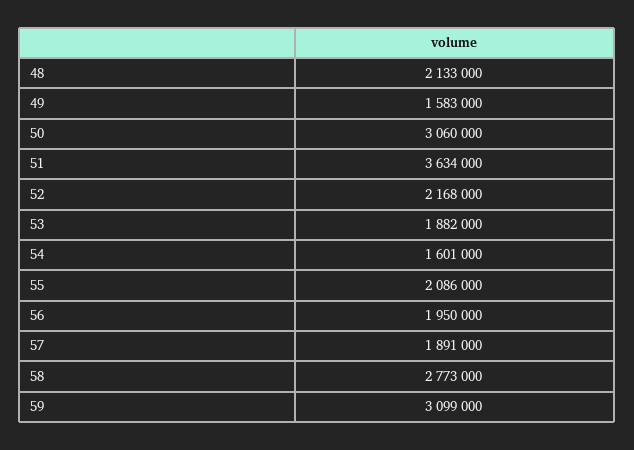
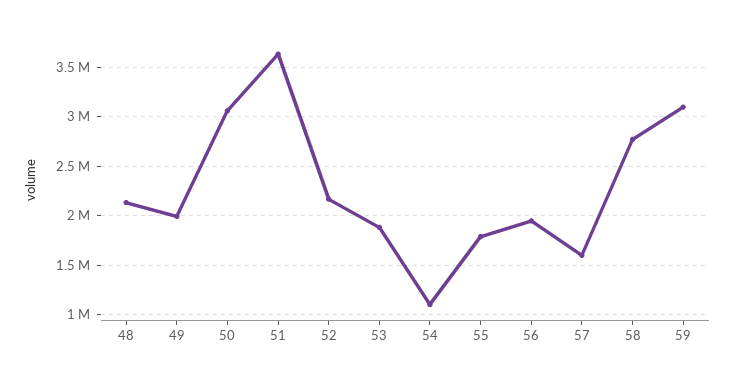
49: 1583000 -> 2000000
54: 1601000 -> 1100000
55: 2086000 -> 1800000
57: 1891000 -> 1600000

